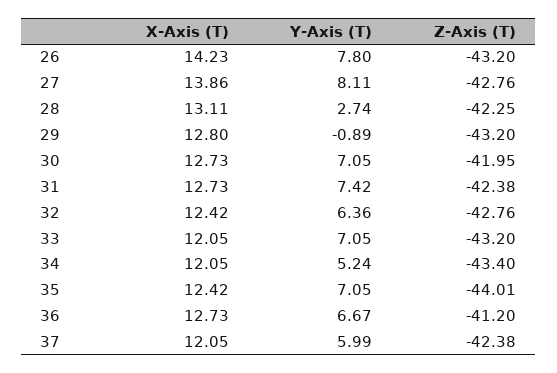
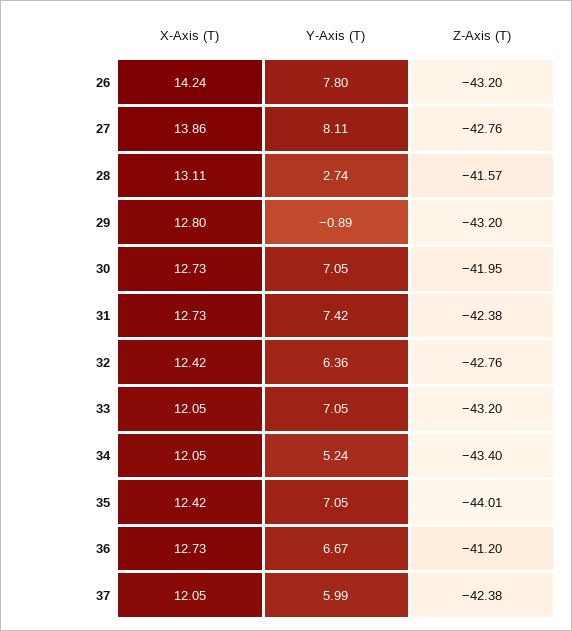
X-Axis (T), 26: 14.23 -> 14.24
Z-Axis (T), 28: -42.25 -> -41.57

